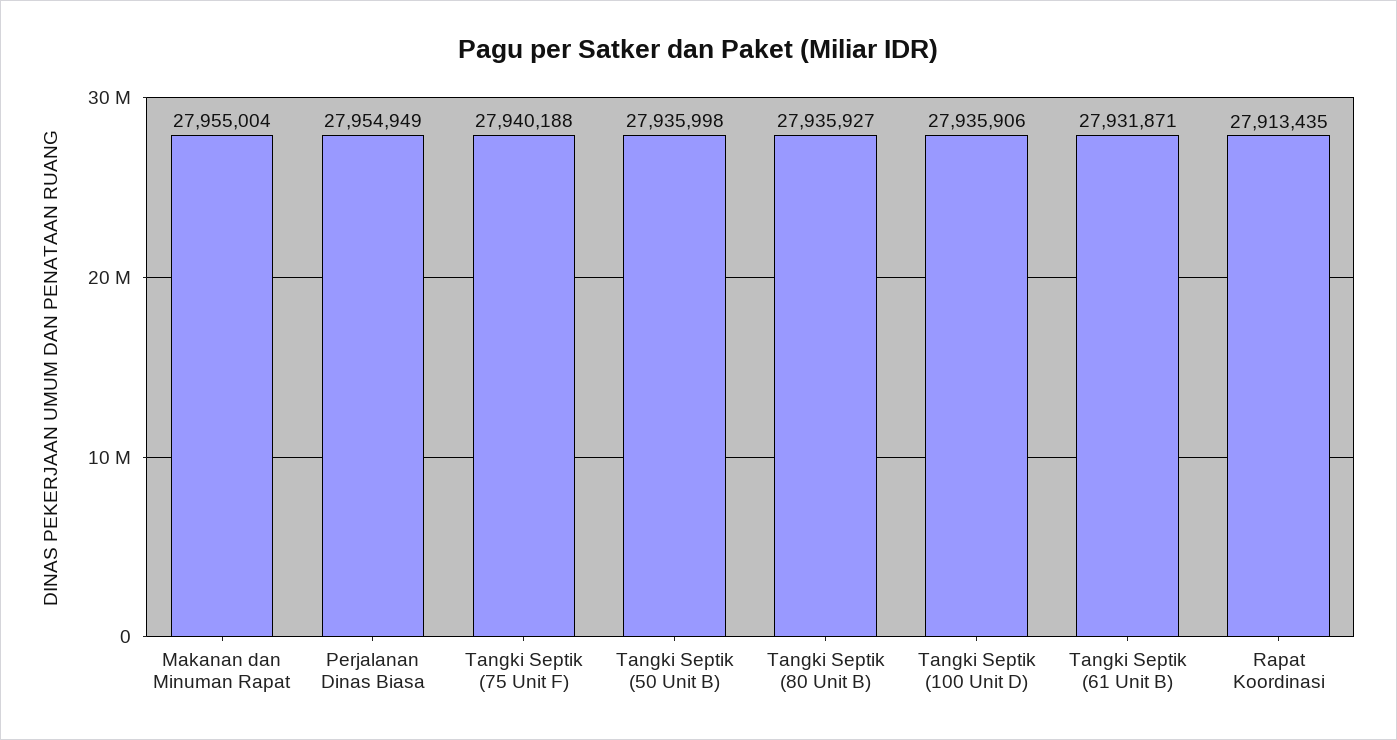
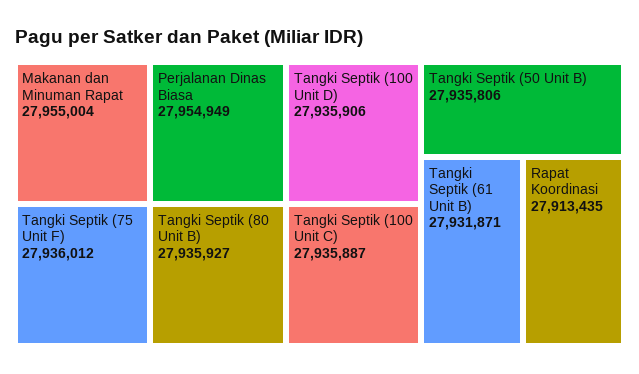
Tangki Septik (75 Unit F): 27940188 -> 27936012
Tangki Septik (50 Unit B): 27935998 -> 27935806
Tangki Septik (100 Unit C): none -> 27935887

